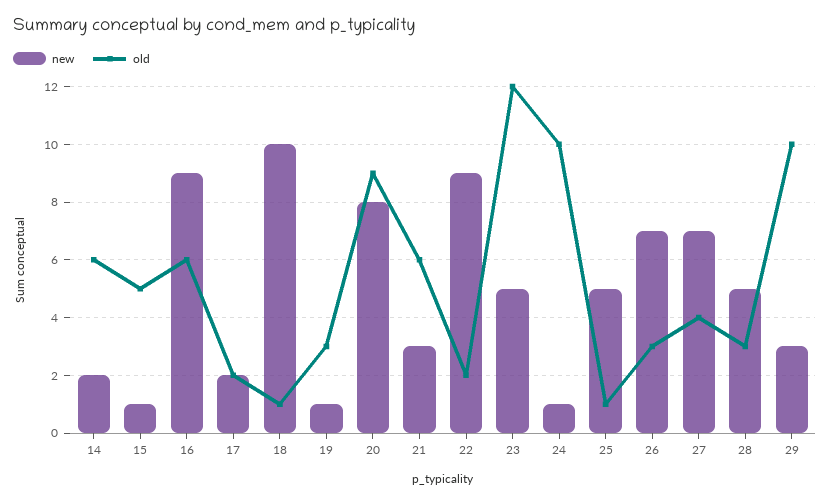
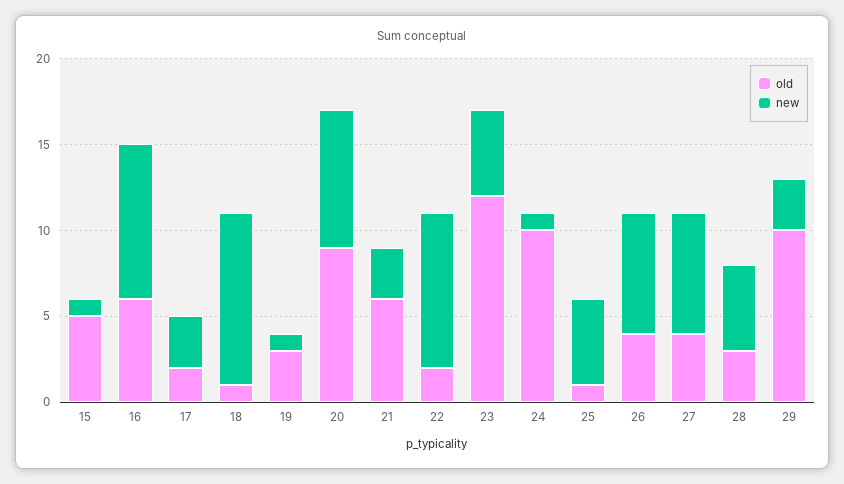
new, 14: 2 -> none
old, 14: 6 -> none
new, 17: 2 -> 3
old, 26: 3 -> 4

